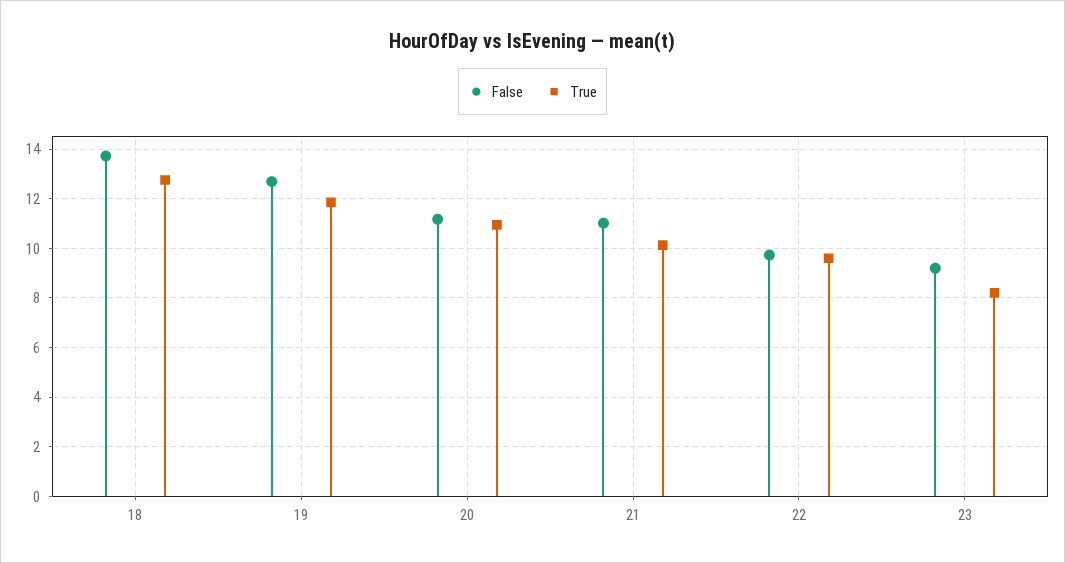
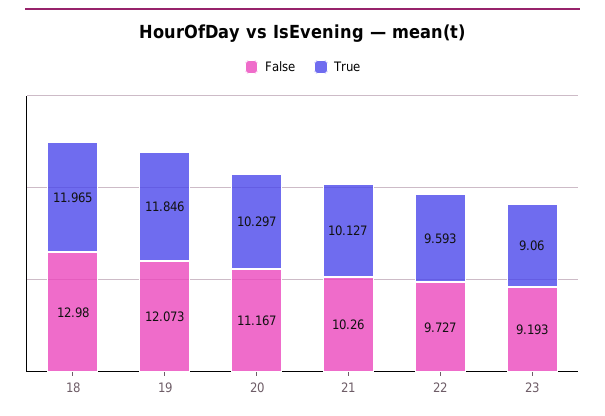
False, 18: 13.75 -> 12.98
True, 18: 12.75 -> 11.965
False, 19: 12.75 -> 12.073
True, 20: 11 -> 10.297
False, 21: 11 -> 10.26
True, 23: 8.25 -> 9.06

